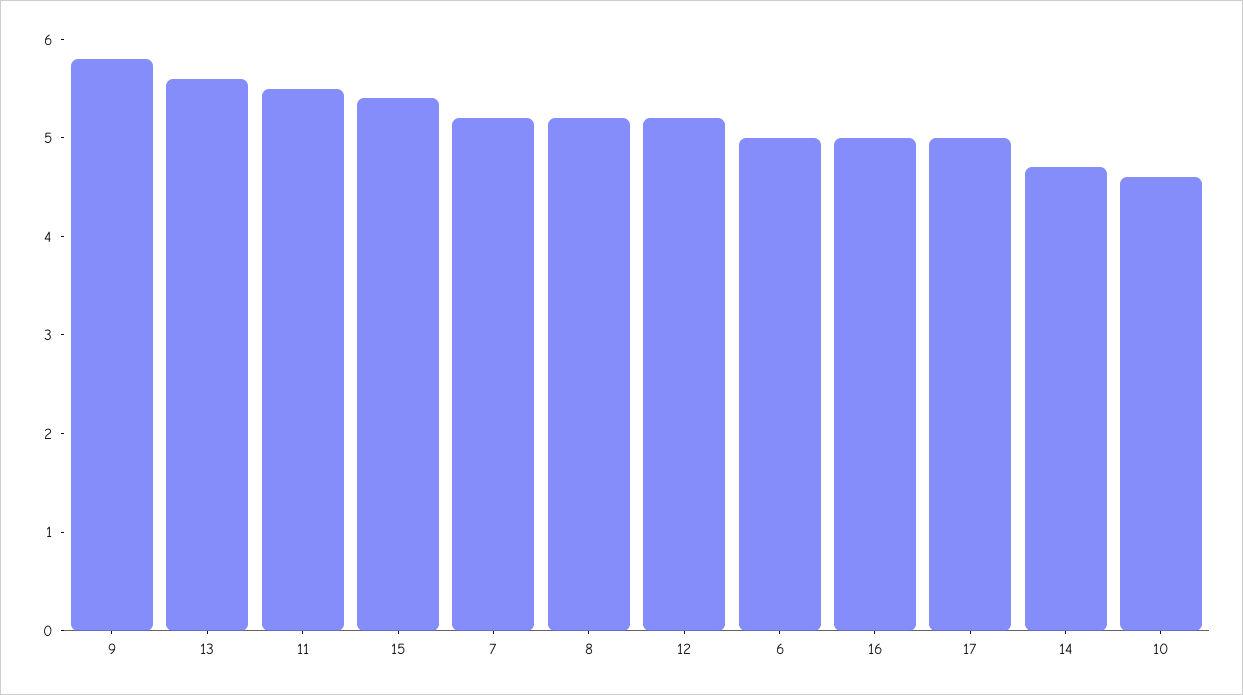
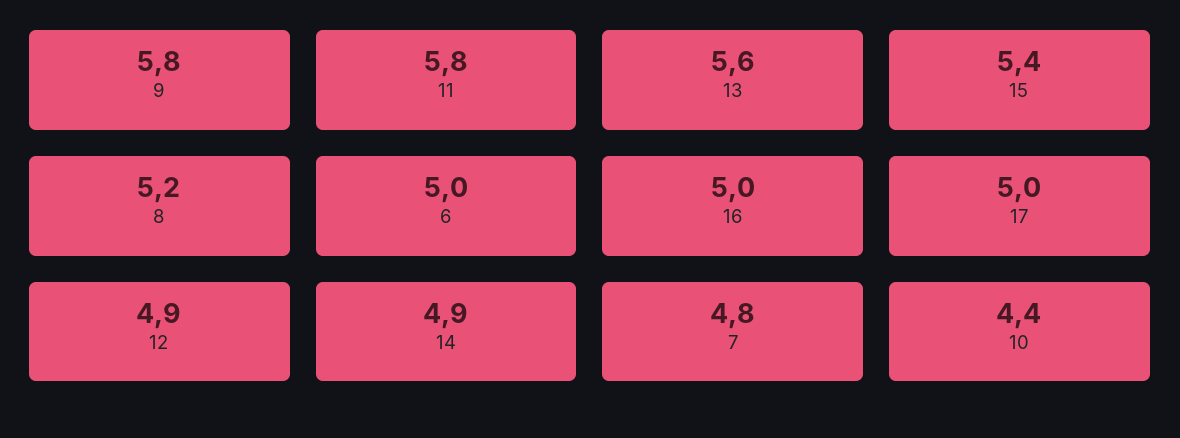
11: 5.5 -> 5.8
7: 5.2 -> 4.8
12: 5.2 -> 4.9
14: 4.7 -> 4.9
10: 4.6 -> 4.4

